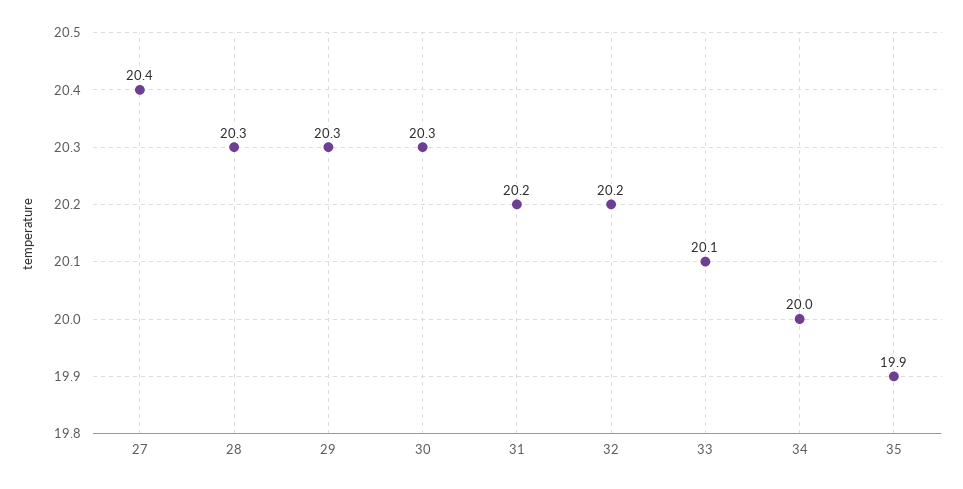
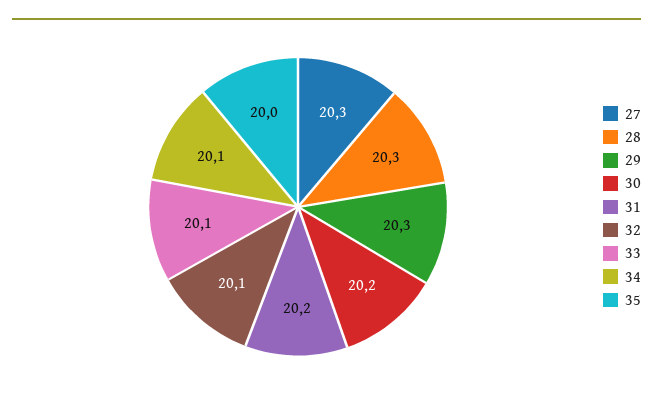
27: 20.4 -> 20.3
30: 20.3 -> 20.2
32: 20.2 -> 20.1
34: 20 -> 20.1
35: 19.9 -> 20

